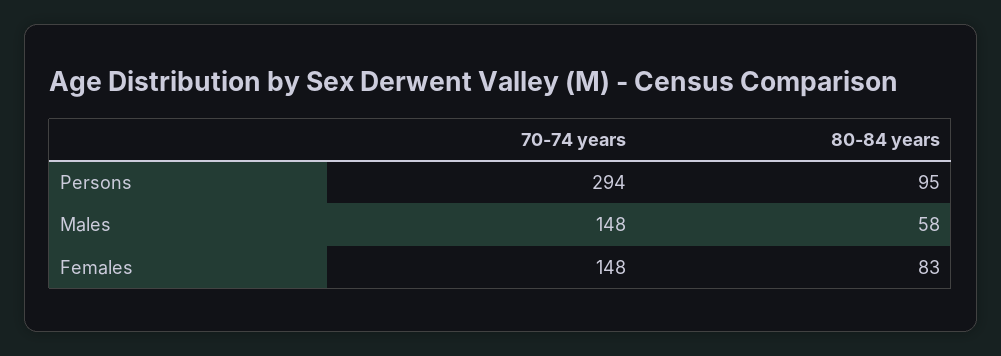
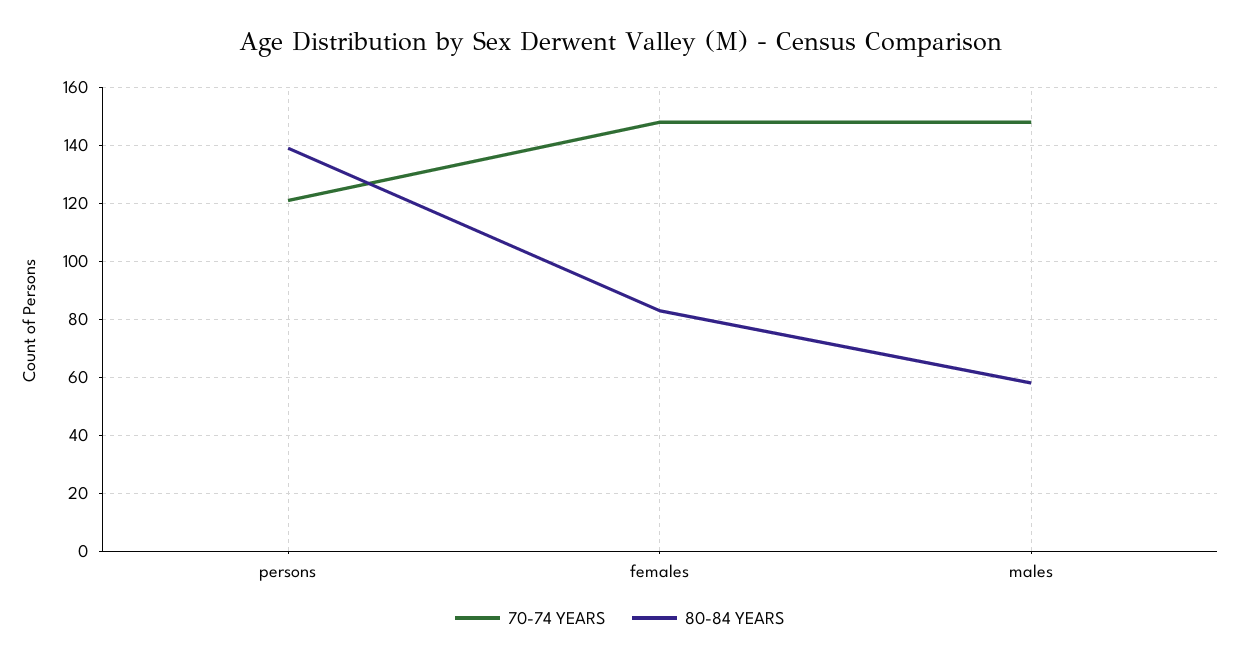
70-74 years, Persons: 294 -> 120
80-84 years, Persons: 95 -> 140

